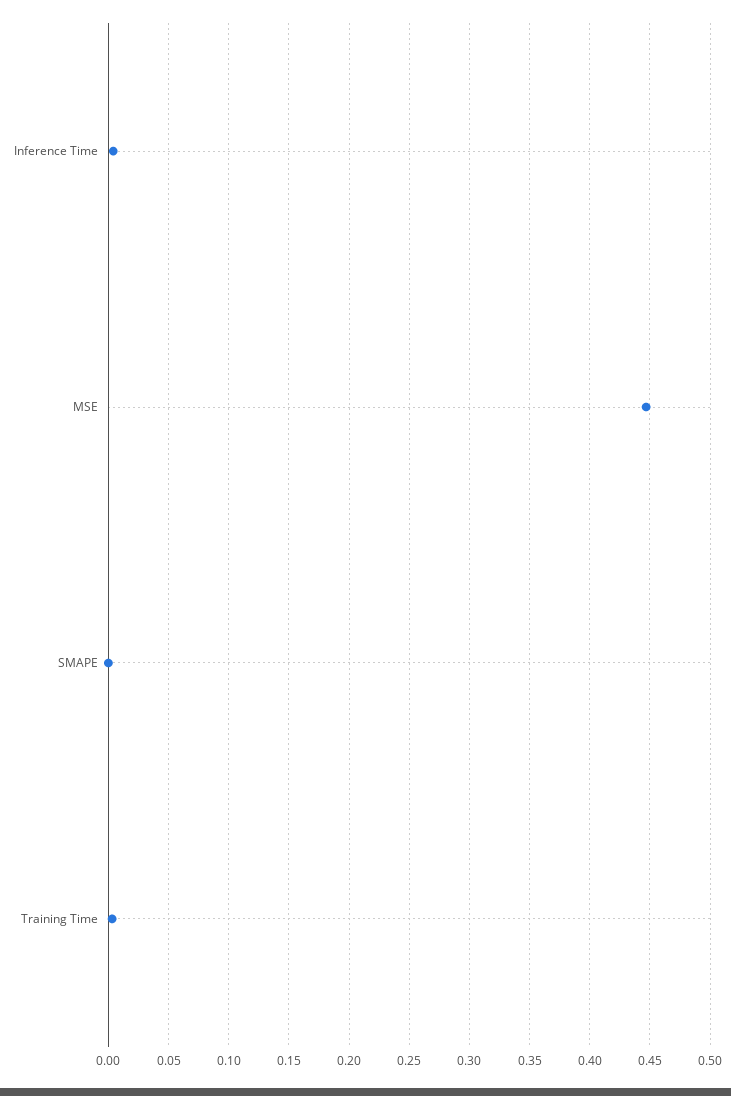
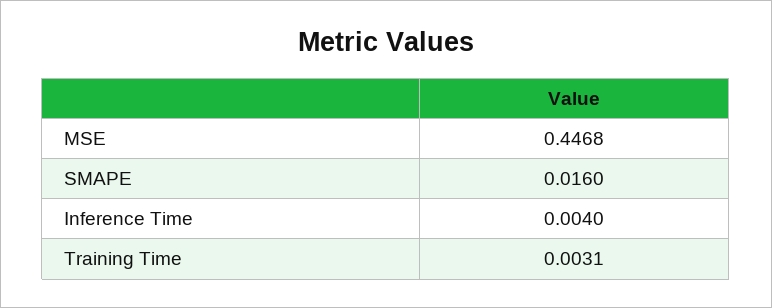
SMAPE: 0 -> 0.016

